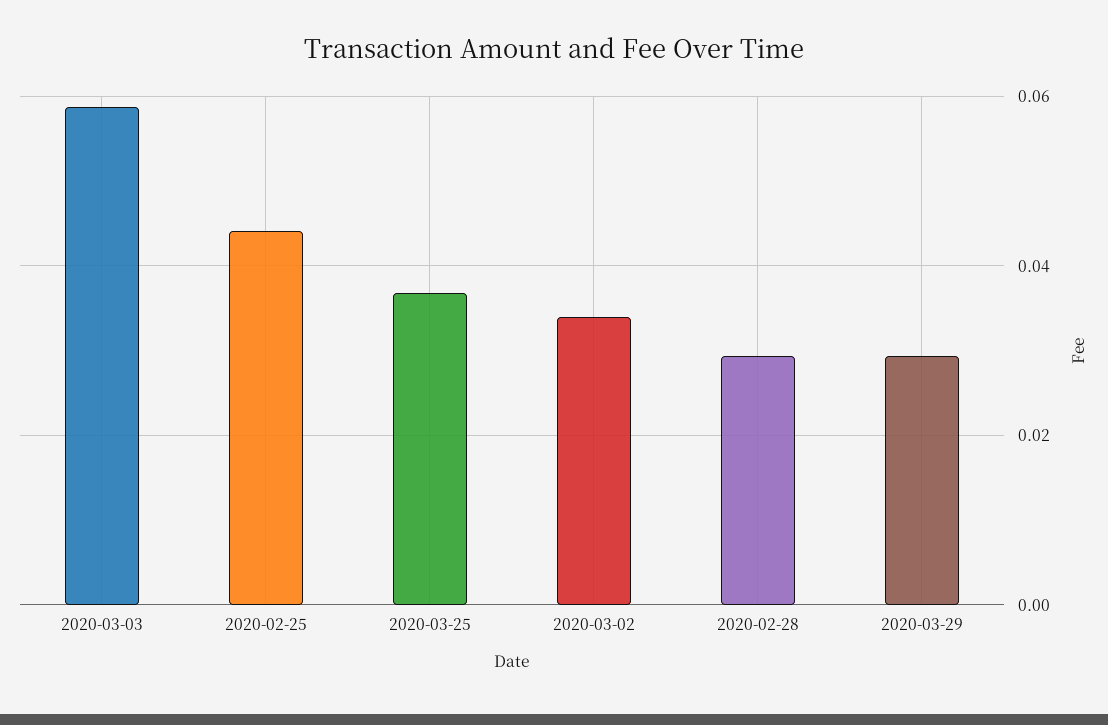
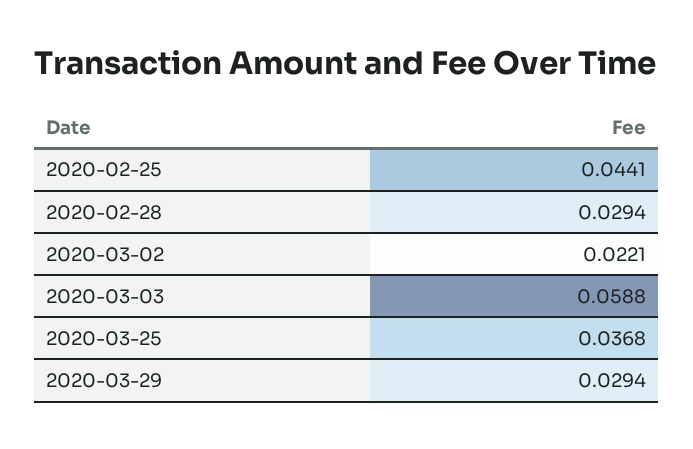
2020-03-02: 0.034 -> 0.0221

